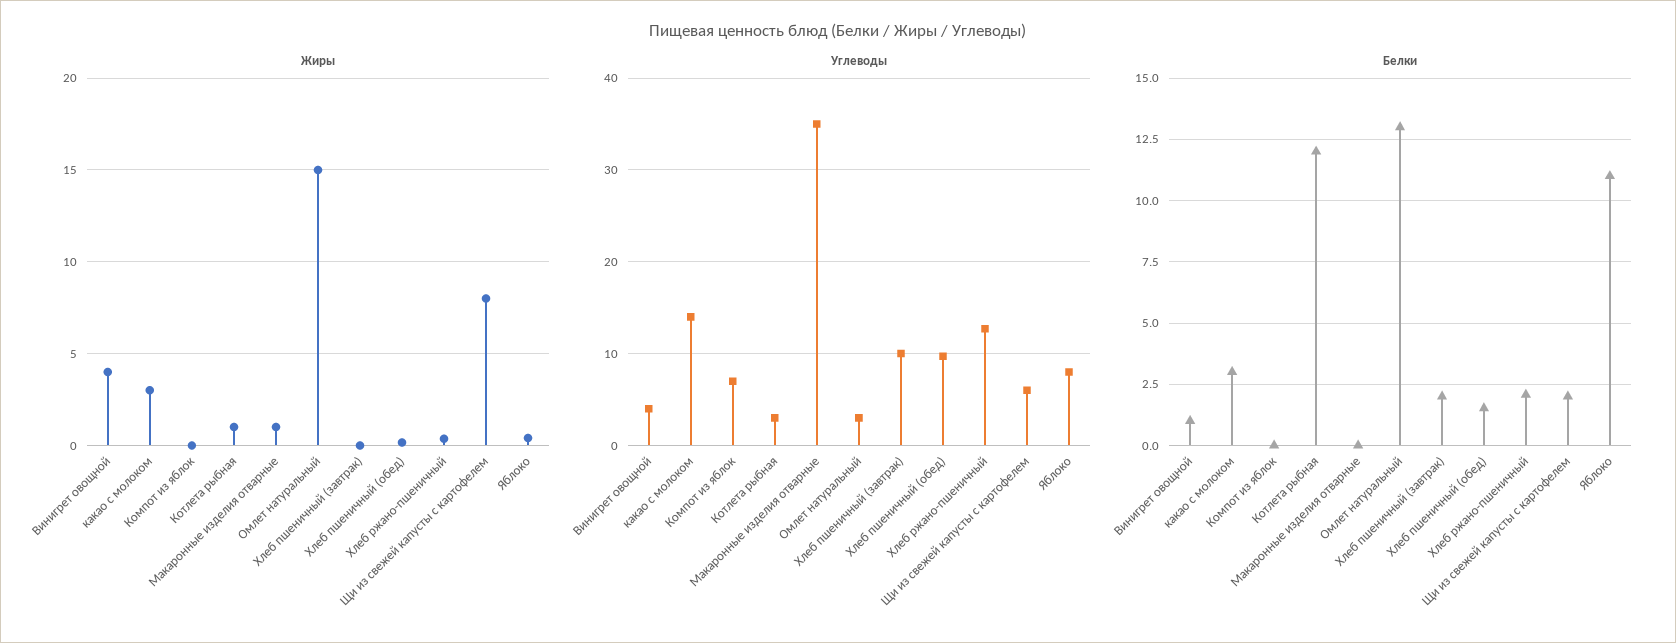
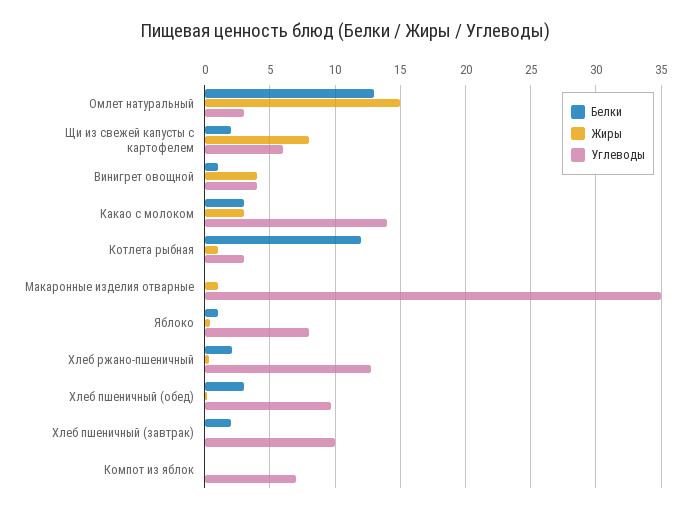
Белки, Хлеб пшеничный (обед): 1.5 -> 3
Белки, Яблоко: 11 -> 1

